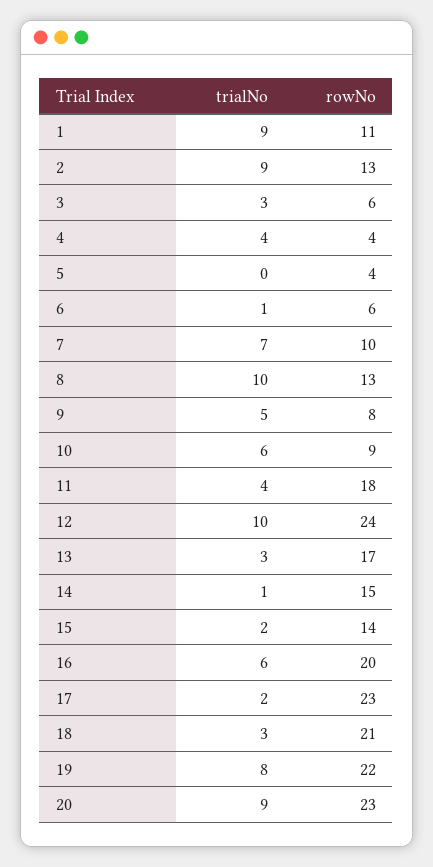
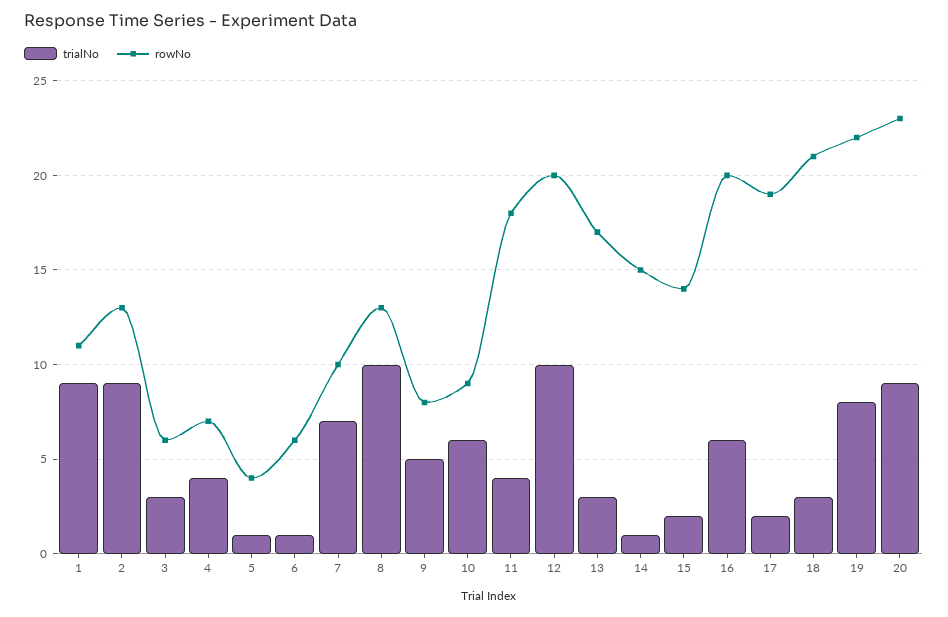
rowNo, 4: 4 -> 7
trialNo, 5: 0 -> 1
rowNo, 12: 24 -> 20
rowNo, 17: 23 -> 19

